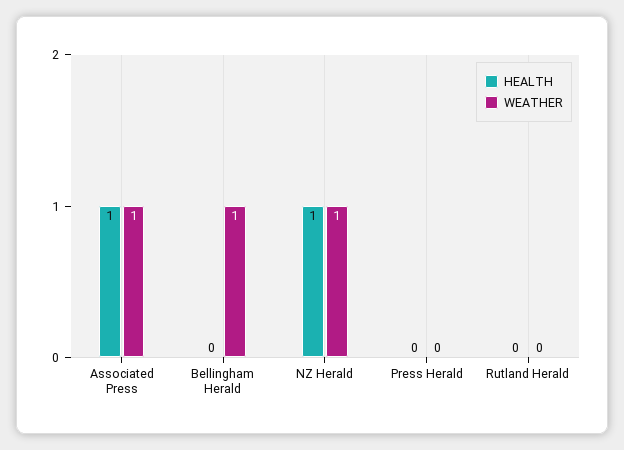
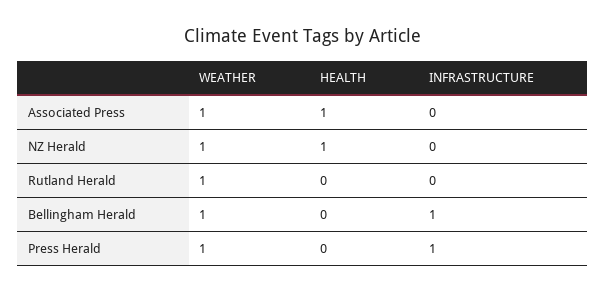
WEATHER, Press Herald: 0 -> 1
WEATHER, Rutland Herald: 0 -> 1
INFRASTRUCTURE, Associated Press: none -> 0
INFRASTRUCTURE, NZ Herald: none -> 0
INFRASTRUCTURE, Rutland Herald: none -> 0
INFRASTRUCTURE, Bellingham Herald: none -> 1
INFRASTRUCTURE, Press Herald: none -> 1

